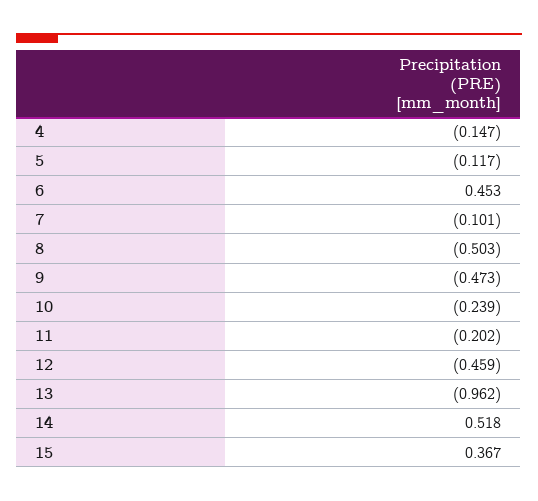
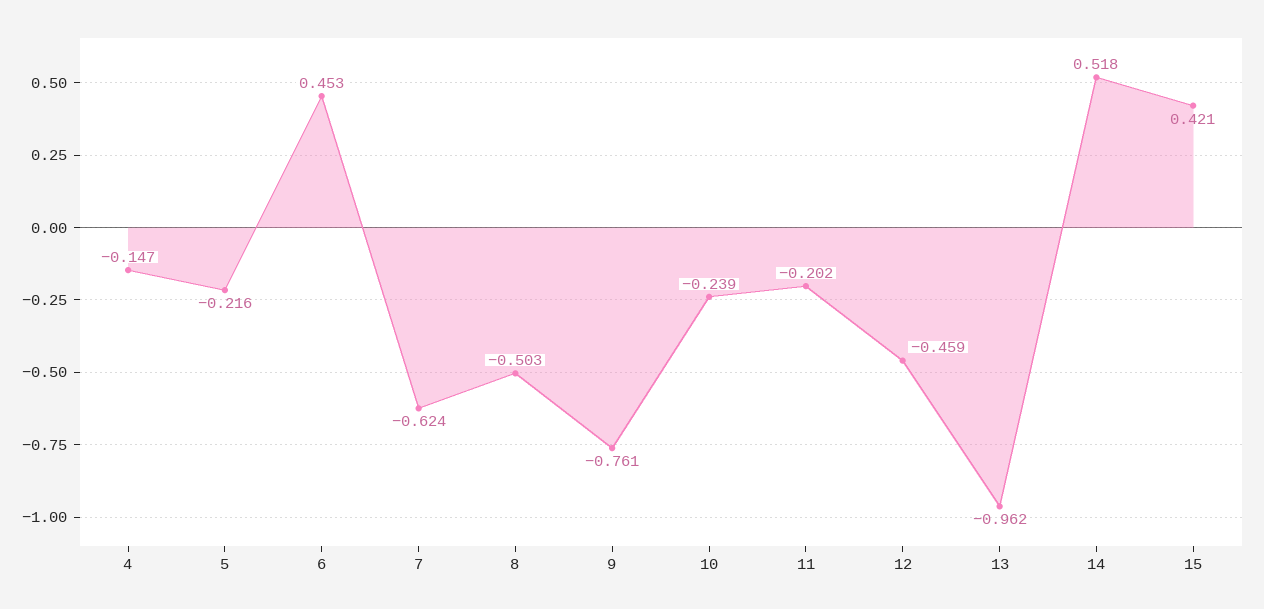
5: -0.117 -> -0.216
7: -0.101 -> -0.624
9: -0.473 -> -0.761
15: 0.367 -> 0.421

